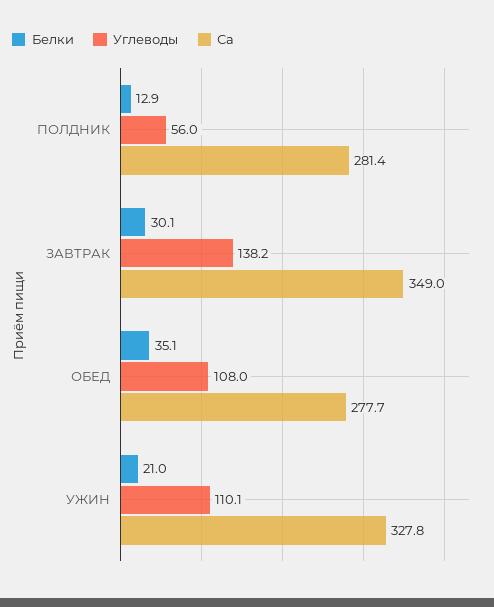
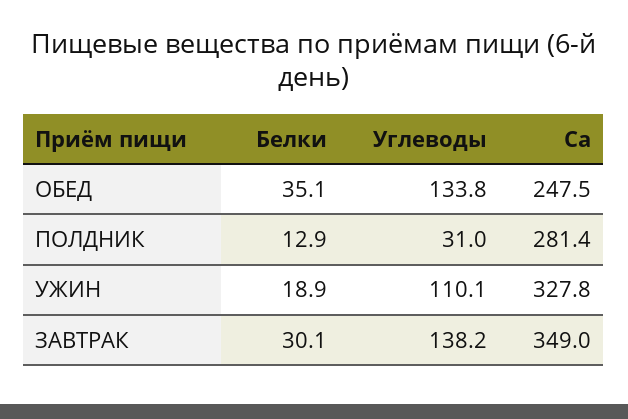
Углеводы, ПОЛДНИК: 56 -> 31
Углеводы, ОБЕД: 108 -> 133.8
Са, ОБЕД: 277.7 -> 247.5
Белки, УЖИН: 21 -> 18.9

